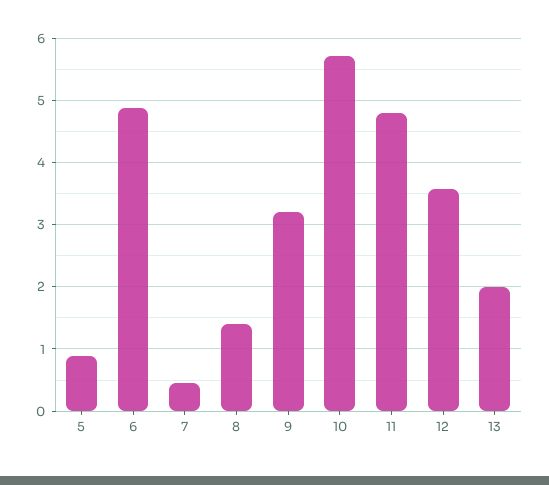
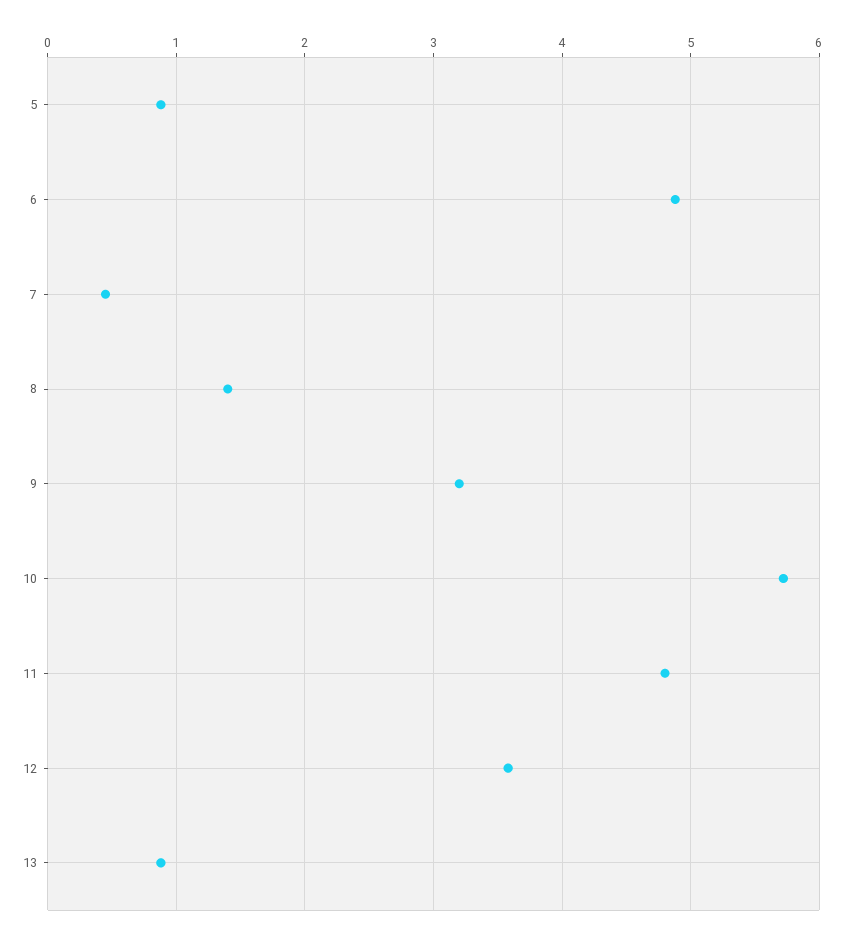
13: 2 -> 0.9

